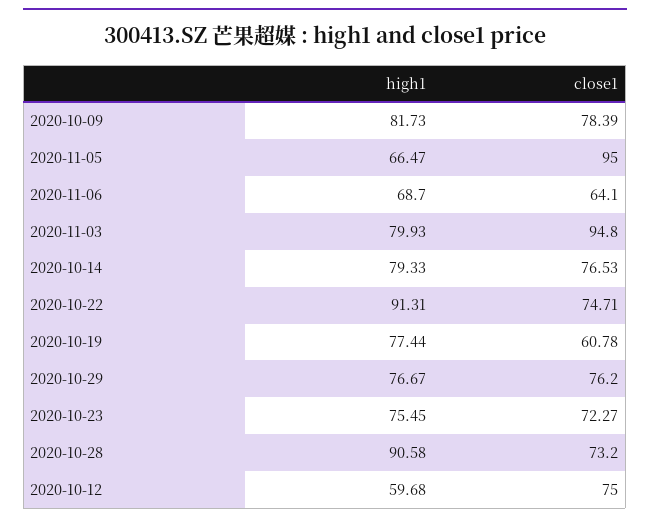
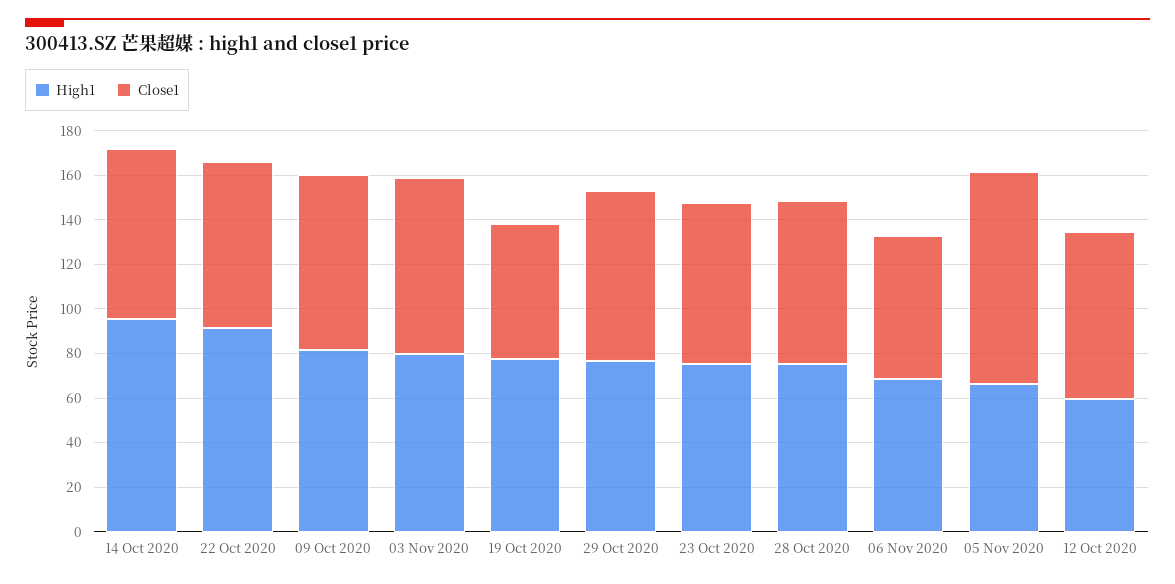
close1, 2020-11-03: 94.8 -> 80
high1, 2020-10-14: 79.33 -> 95
high1, 2020-10-28: 90.58 -> 75

